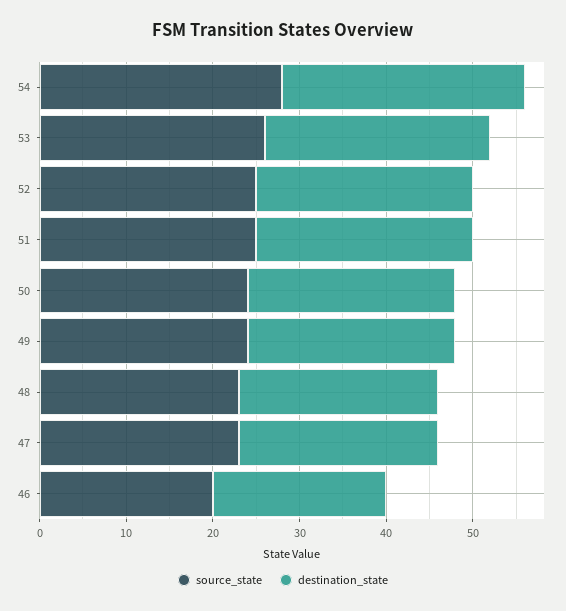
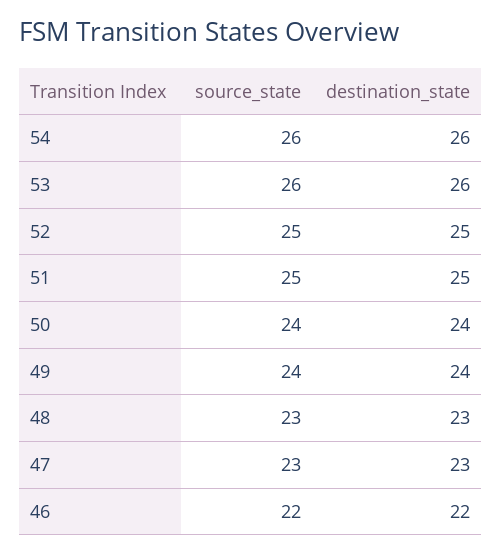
source_state, 54: 28 -> 26
destination_state, 54: 28 -> 26
source_state, 46: 20 -> 22
destination_state, 46: 20 -> 22

